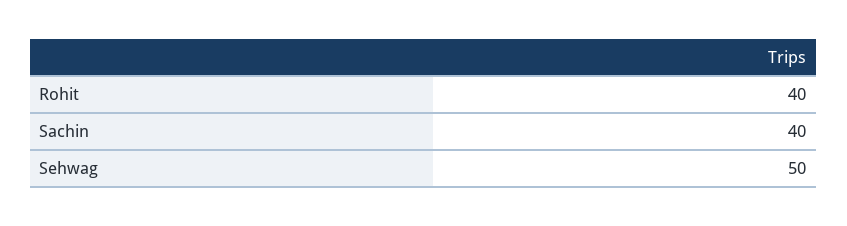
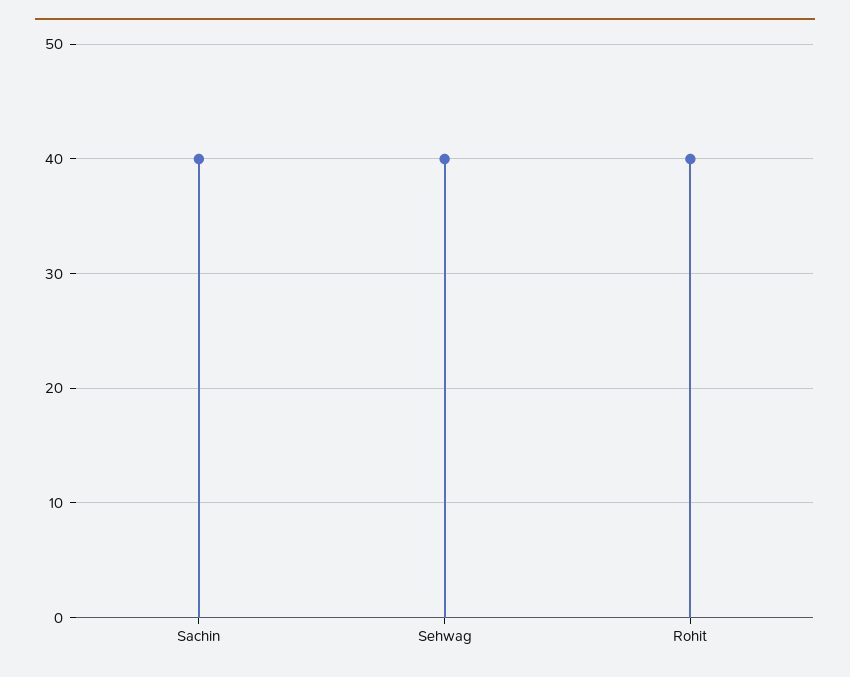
Sehwag: 50 -> 40

